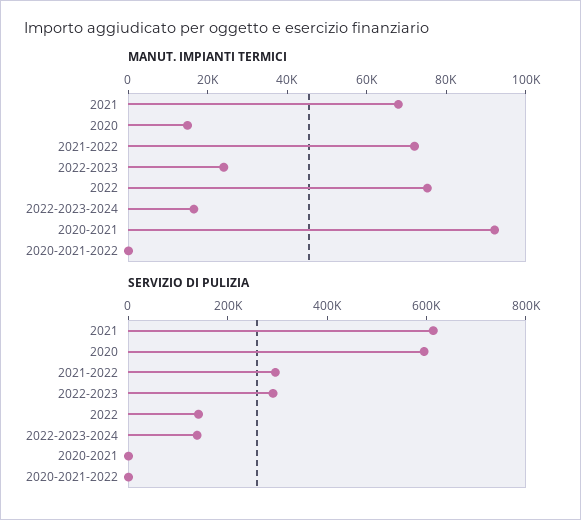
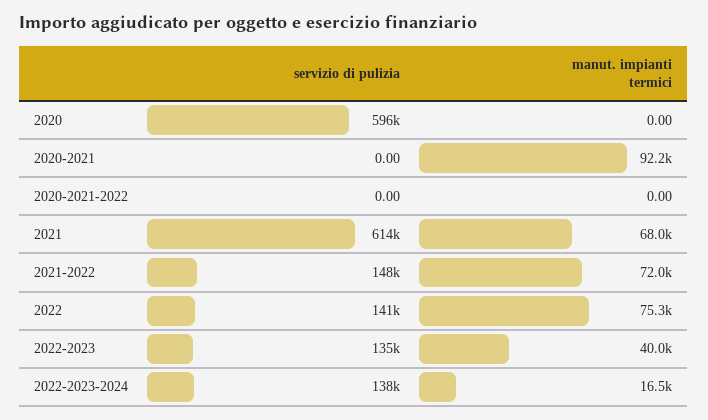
MANUT. IMPIANTI TERMICI, 2020: 15000 -> 0
MANUT. IMPIANTI TERMICI, 2022-2023: 25000 -> 40000
SERVIZIO DI PULIZIA, 2021-2022: 300000 -> 148000
SERVIZIO DI PULIZIA, 2022-2023: 300000 -> 135000

